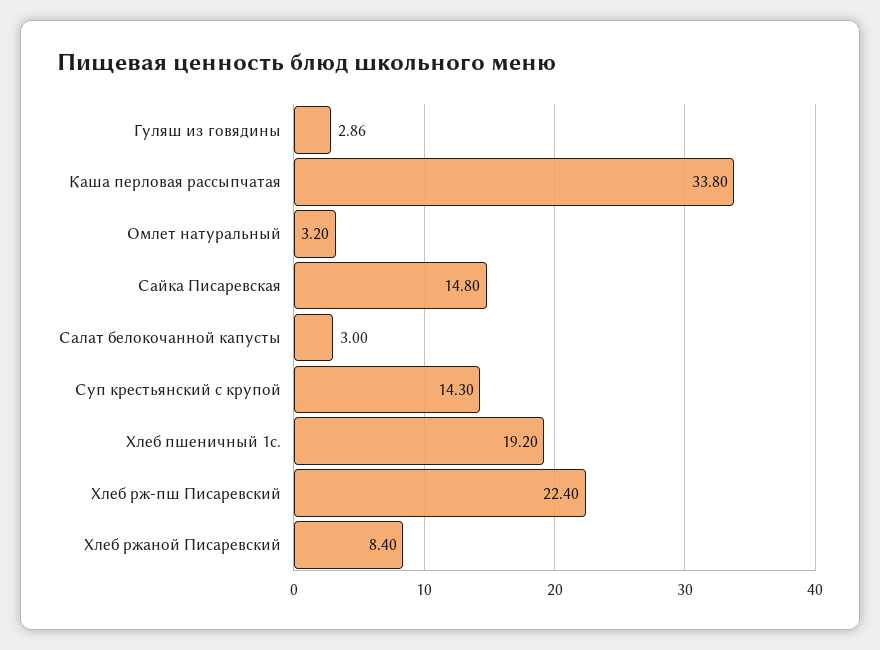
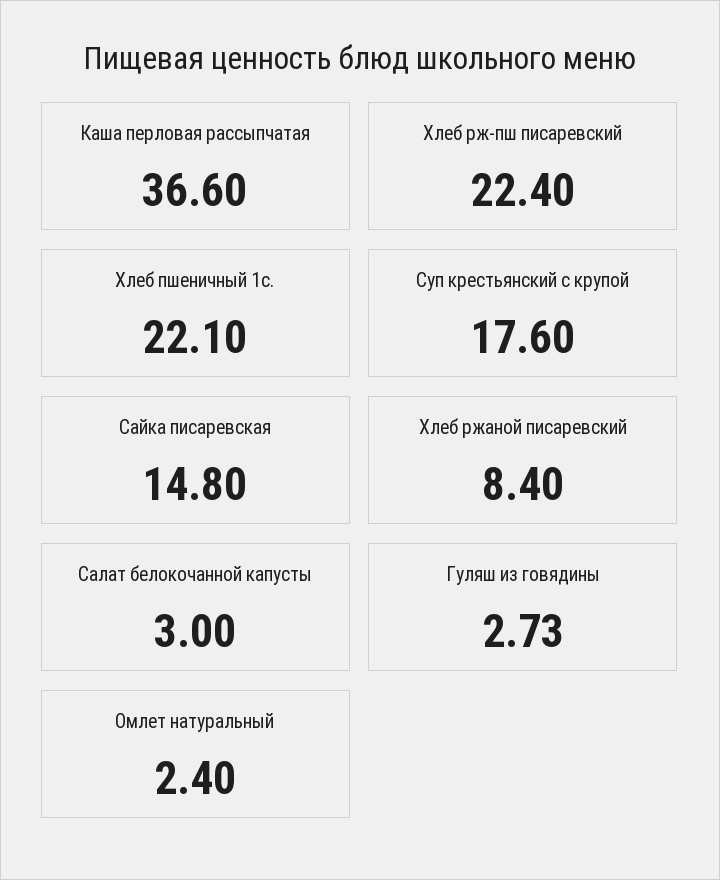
Гуляш из говядины: 2.86 -> 2.73
Каша перловая рассыпчатая: 33.8 -> 36.6
Омлет натуральный: 3.2 -> 2.4
Суп крестьянский с крупой: 14.3 -> 17.6
Хлеб пшеничный 1с.: 19.2 -> 22.1

